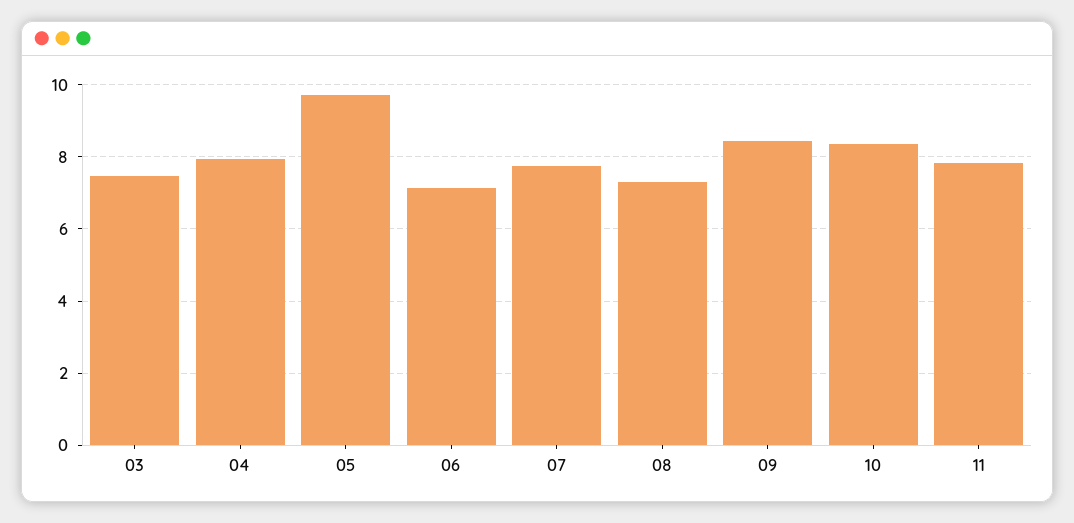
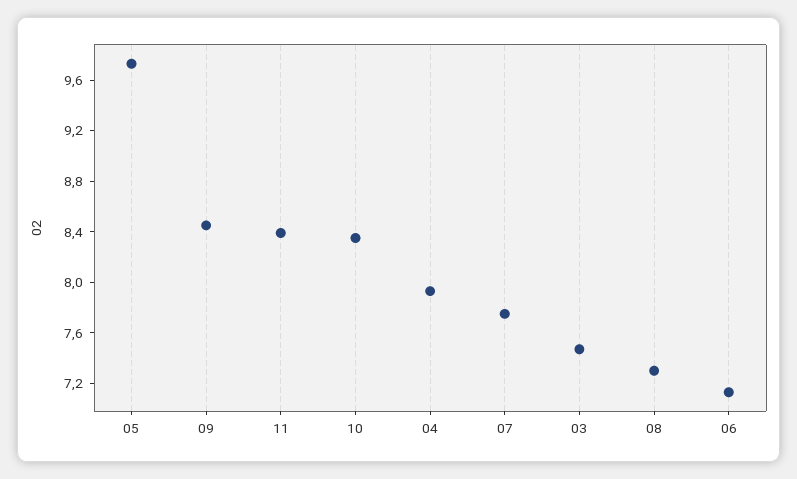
11: 7.8 -> 8.4

